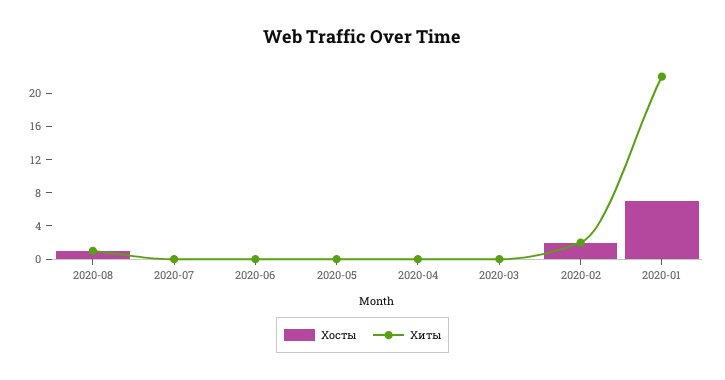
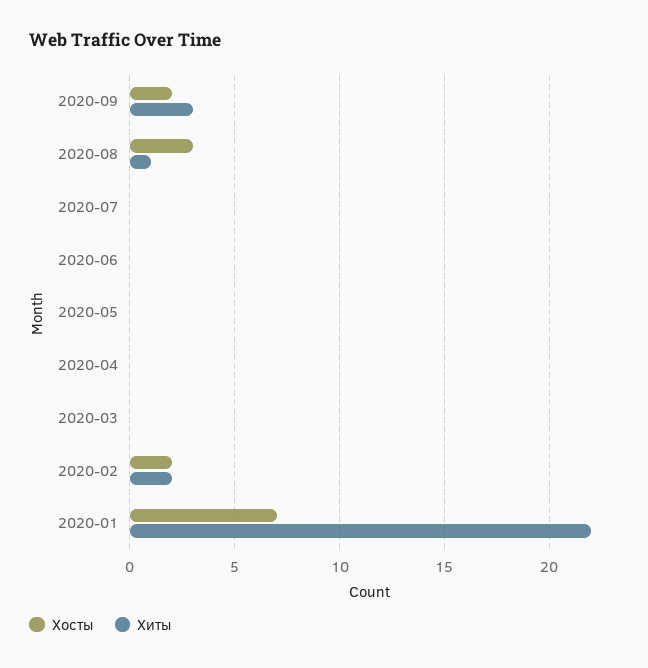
Хосты, 2020-08: 1 -> 3
Хосты, 2020-09: none -> 2
Хиты, 2020-09: none -> 3

